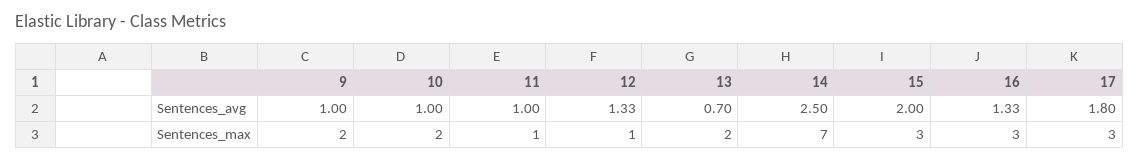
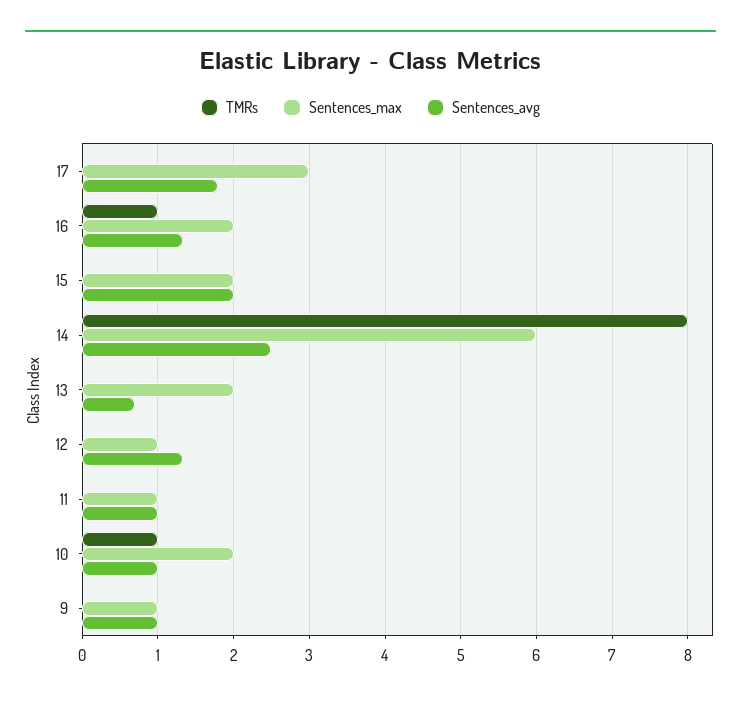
Sentences_max, 9: 2 -> 1
Sentences_max, 14: 7 -> 6
Sentences_max, 15: 3 -> 2
Sentences_max, 16: 3 -> 2
TMRs, 17: none -> 0
TMRs, 16: none -> 1
TMRs, 15: none -> 0
TMRs, 14: none -> 8
TMRs, 13: none -> 0
TMRs, 12: none -> 0
TMRs, 11: none -> 0
TMRs, 10: none -> 1
TMRs, 9: none -> 0

